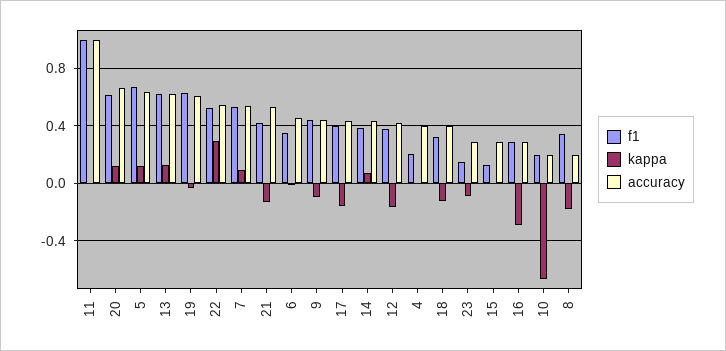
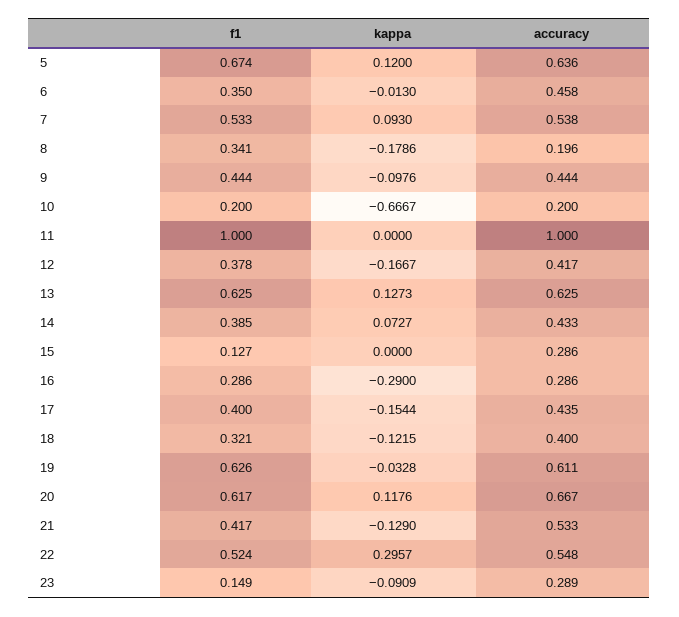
f1, 4: 0.2 -> none
kappa, 4: 0 -> none
accuracy, 4: 0.4 -> none

